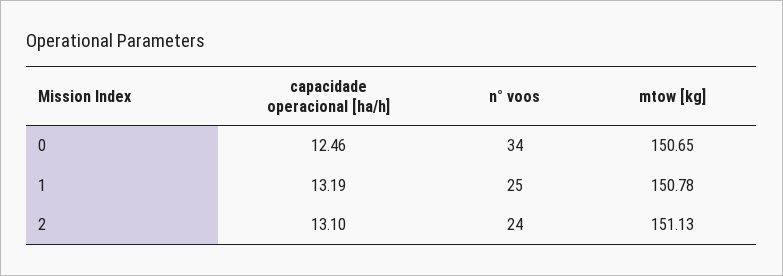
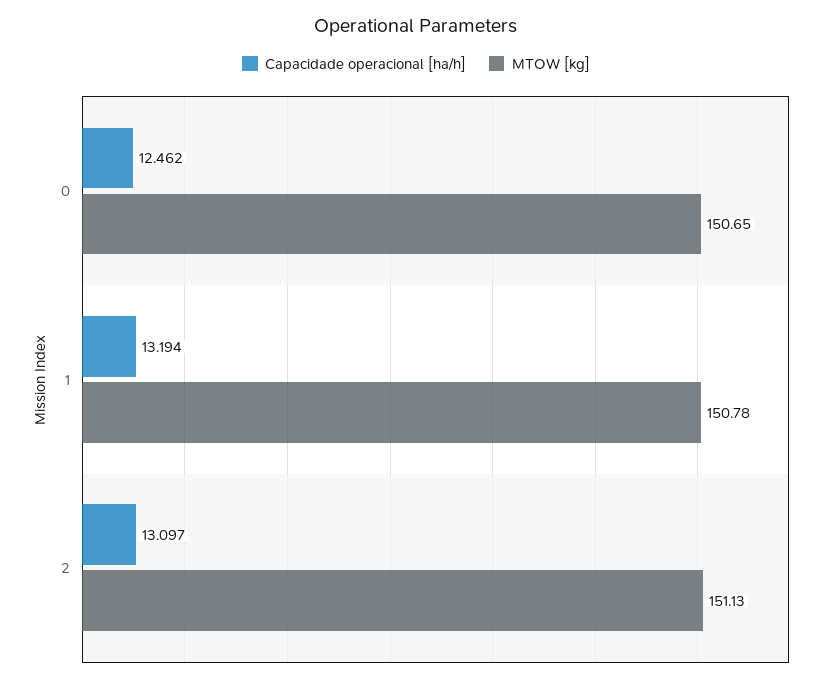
n° voos, 0: 34 -> none
n° voos, 1: 25 -> none
n° voos, 2: 24 -> none

